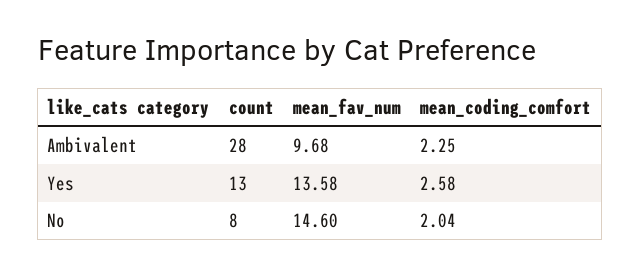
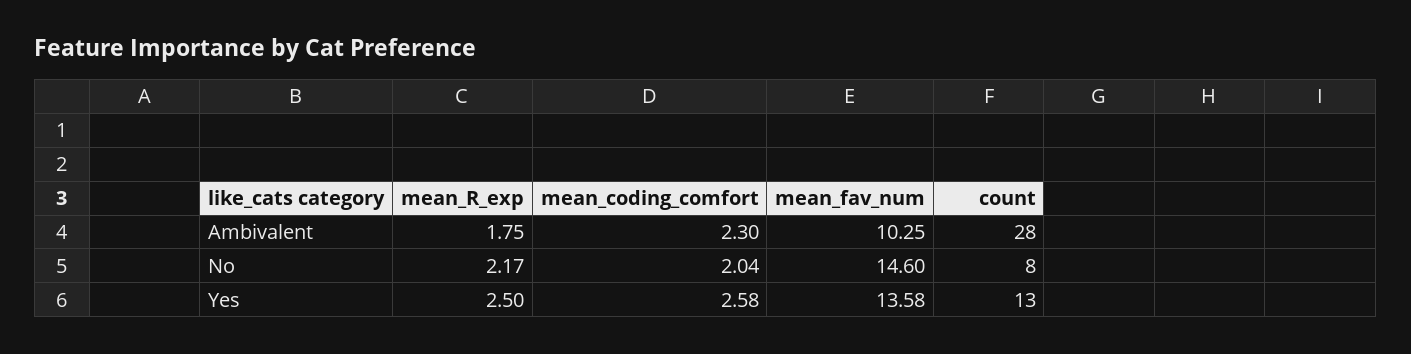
mean_fav_num, Ambivalent: 9.68 -> 10.25
mean_coding_comfort, Ambivalent: 2.25 -> 2.3
mean_R_exp, Ambivalent: none -> 1.75
mean_R_exp, No: none -> 2.17
mean_R_exp, Yes: none -> 2.5

